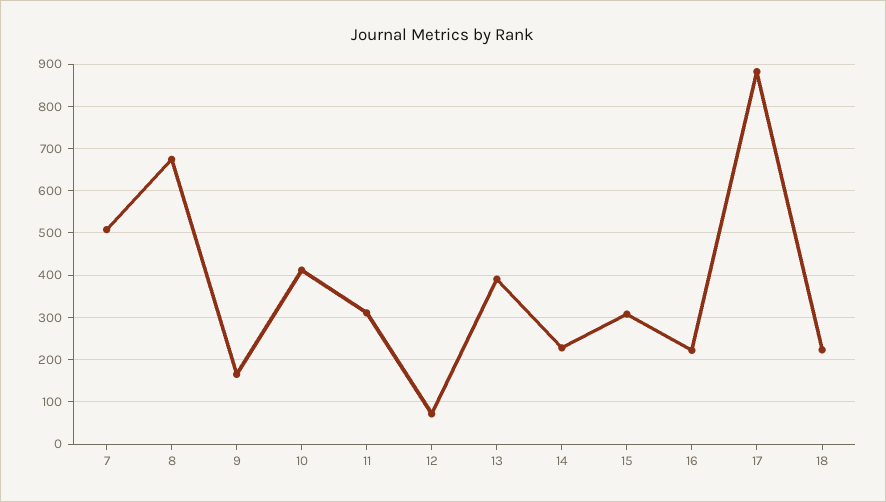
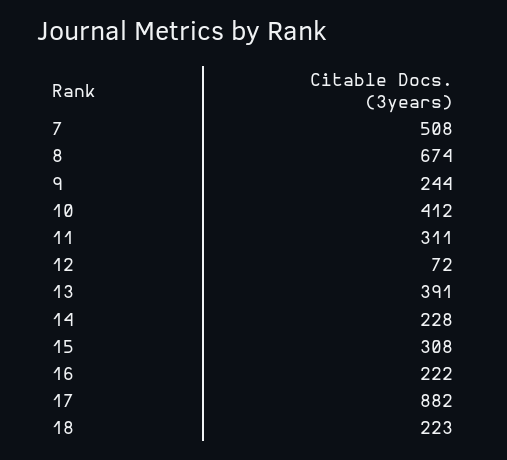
9: 160 -> 244

